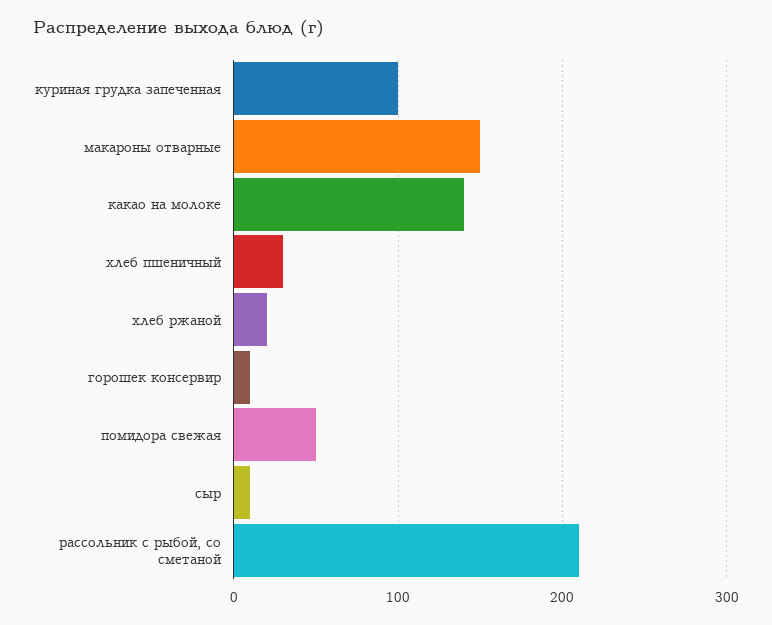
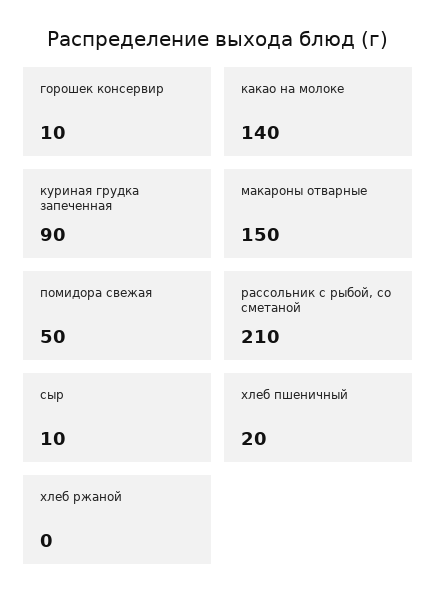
куриная грудка запеченная: 100 -> 90
хлеб пшеничный: 30 -> 20
хлеб ржаной: 20 -> 0

